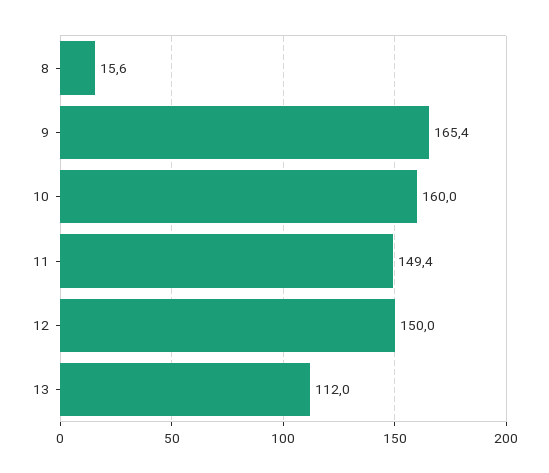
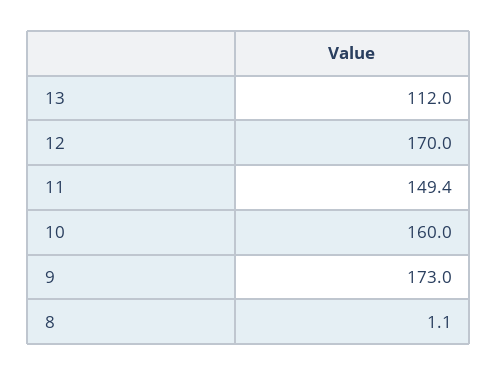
8: 15.6 -> 1.1
9: 165.4 -> 173
12: 150 -> 170

